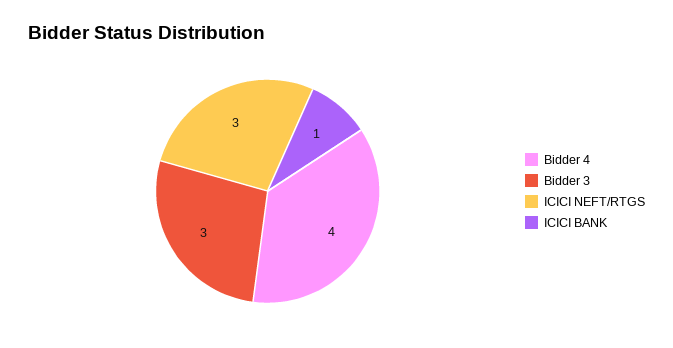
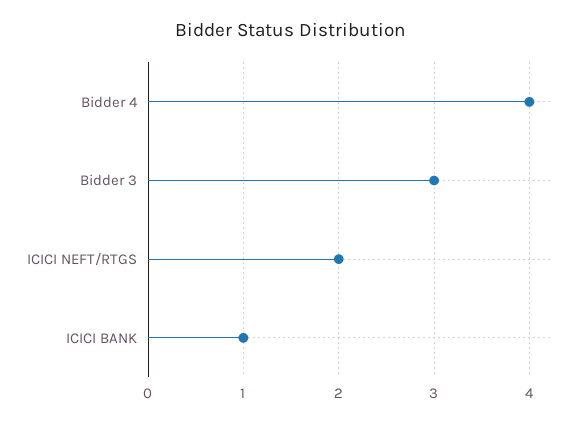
ICICI NEFT/RTGS: 3 -> 2

